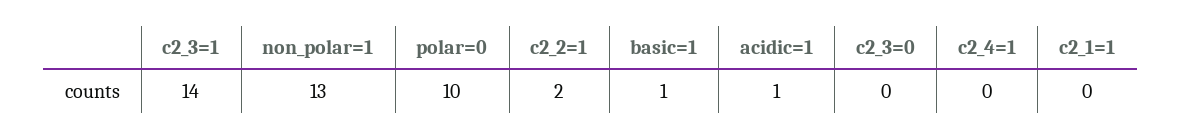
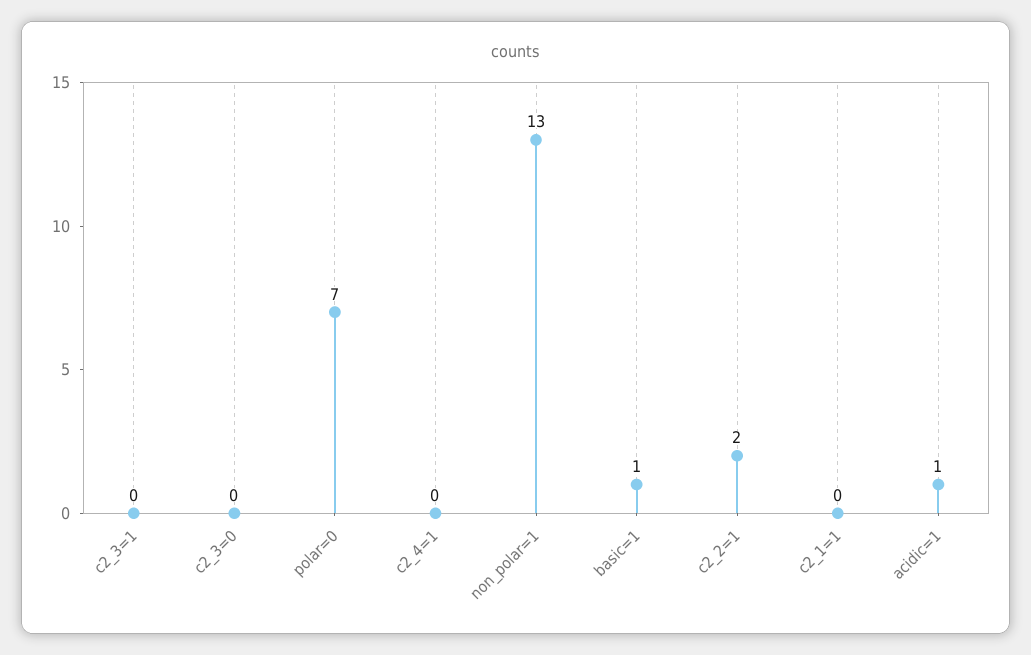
c2_3=1: 14 -> 0
polar=0: 10 -> 7

